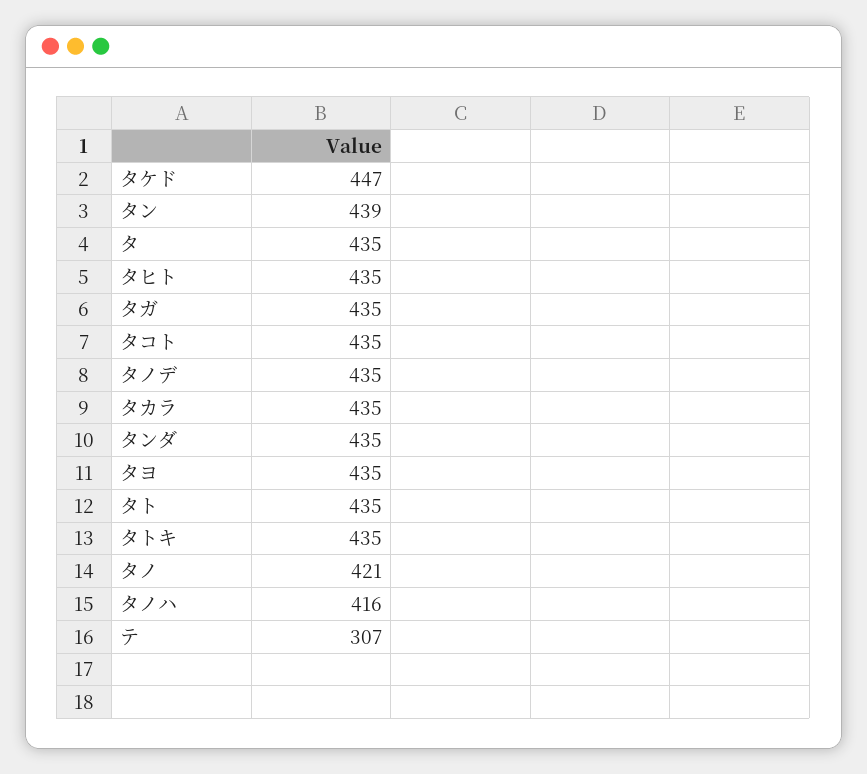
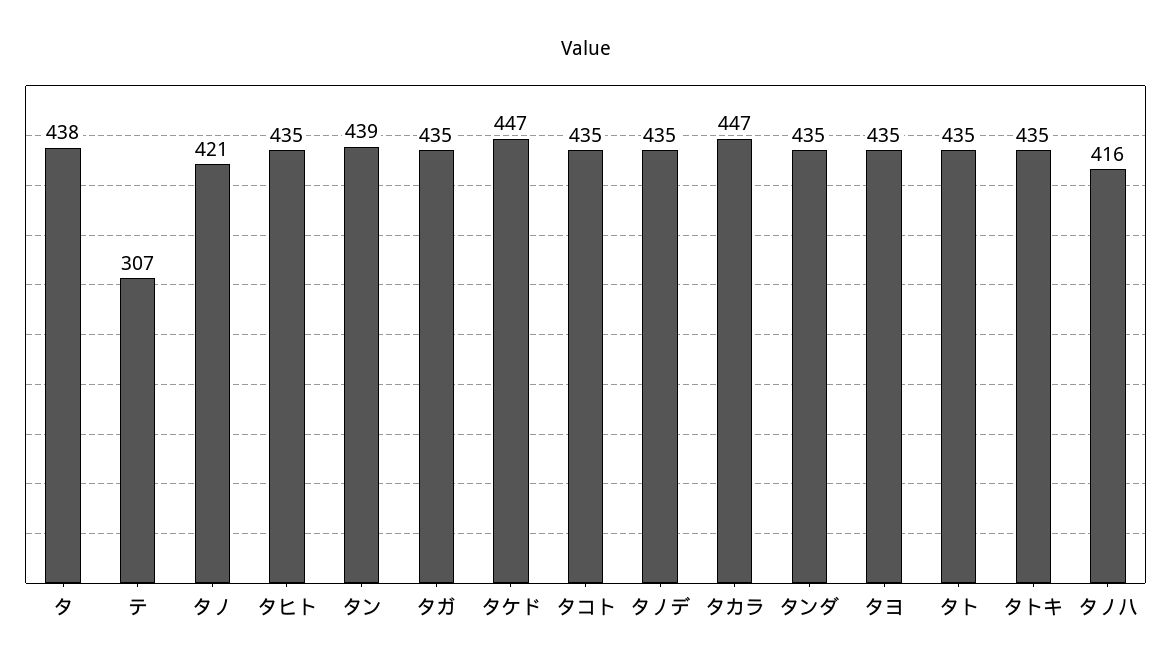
タ: 435 -> 438
タカラ: 435 -> 447

